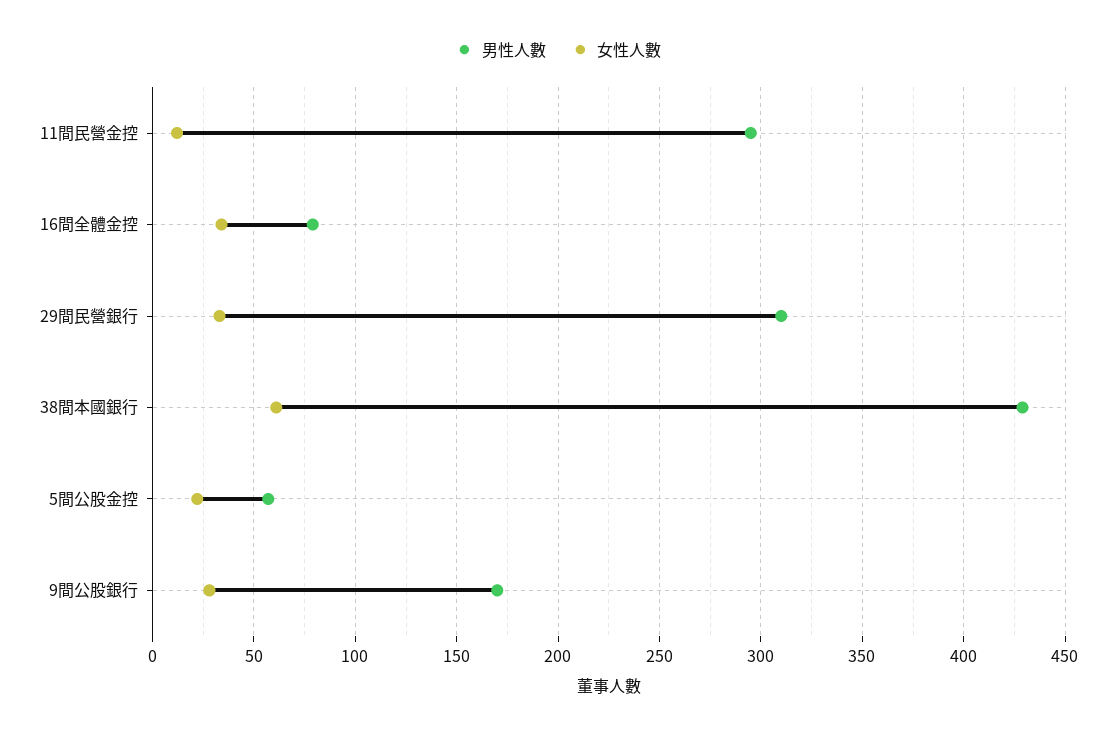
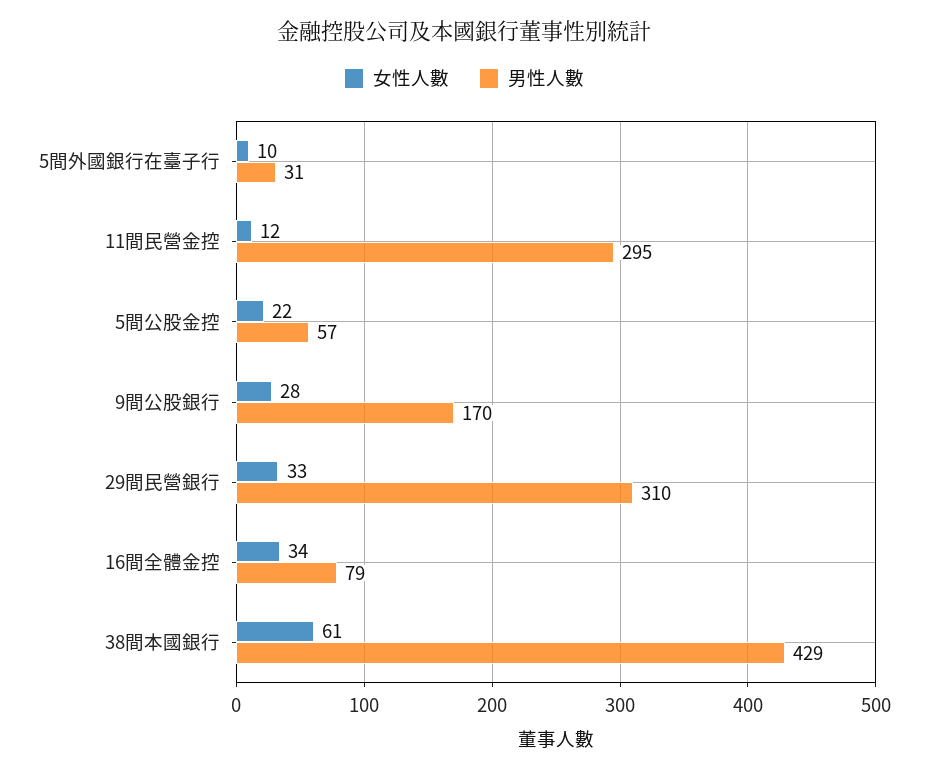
女性人數, 5間外國銀行在臺子行: none -> 10
男性人數, 5間外國銀行在臺子行: none -> 31

